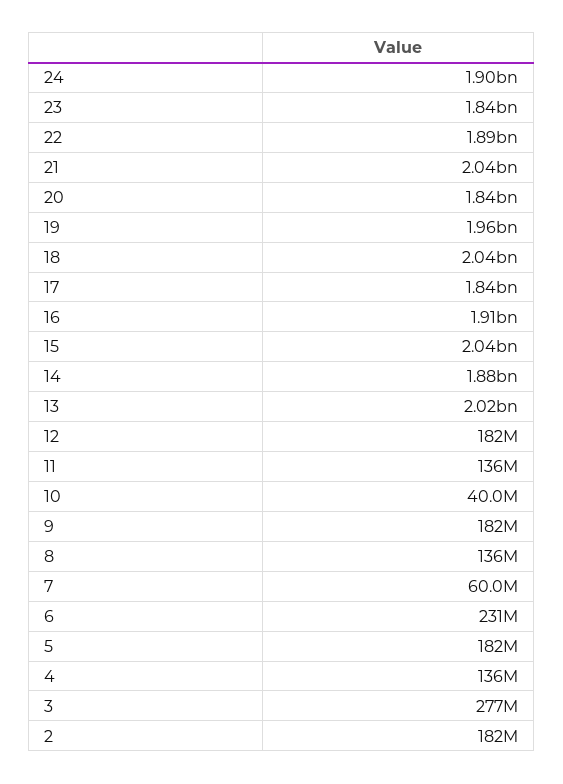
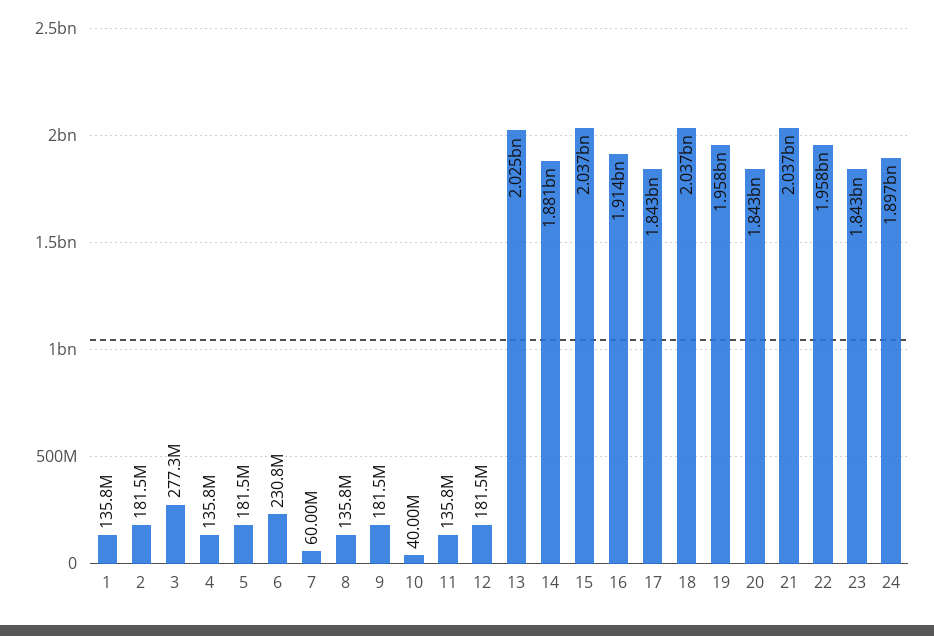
22: 1890000000 -> 1958000000
1: none -> 135800000

